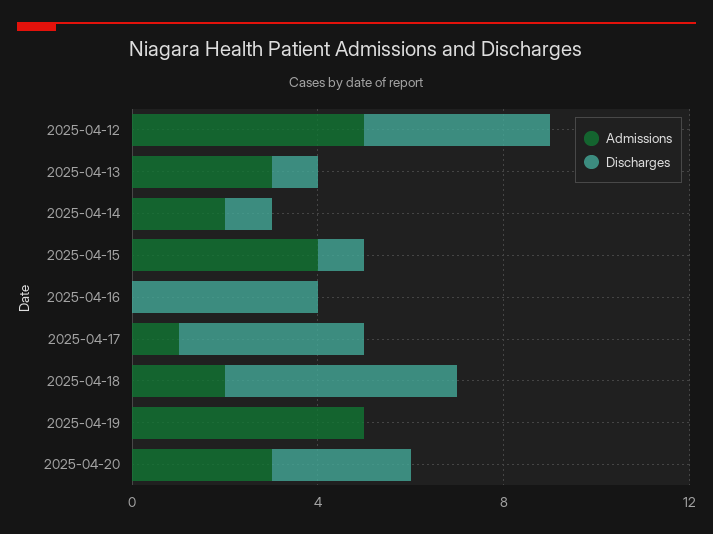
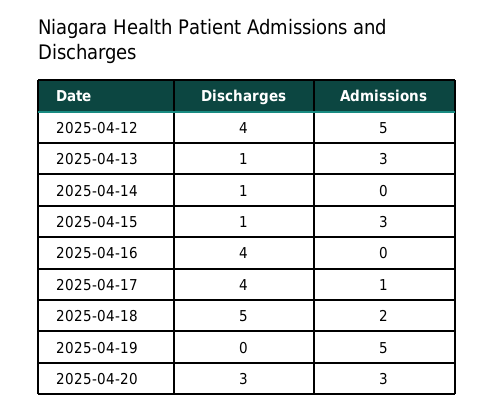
Admissions, 2025-04-14: 2 -> 0
Admissions, 2025-04-15: 4 -> 3

